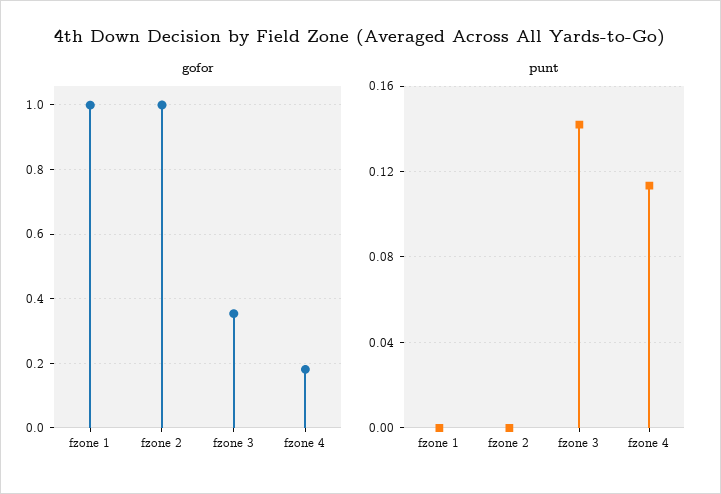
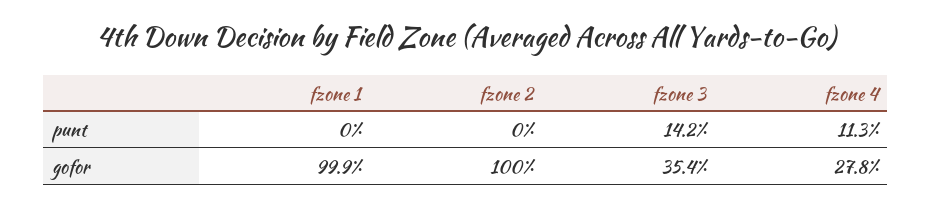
gofor, fzone 4: 0.18 -> 0.278

